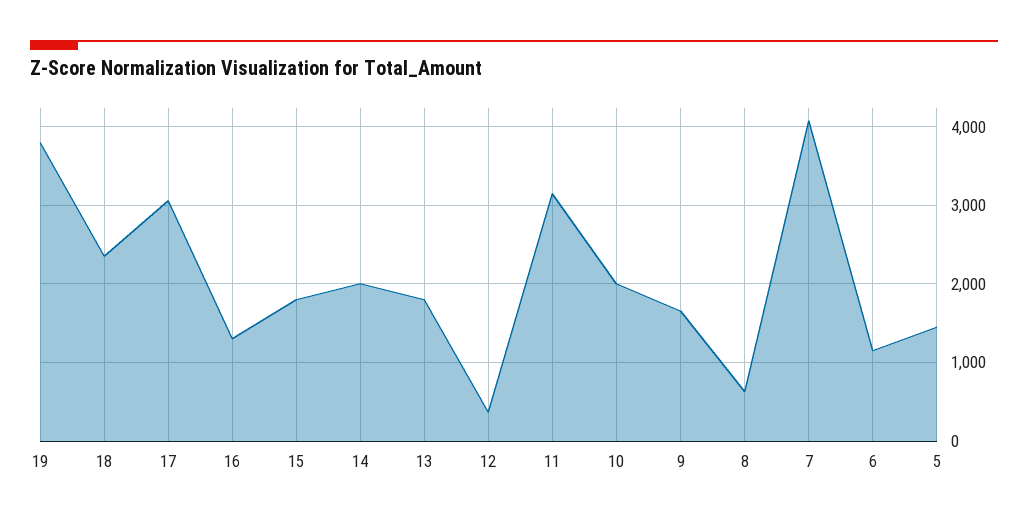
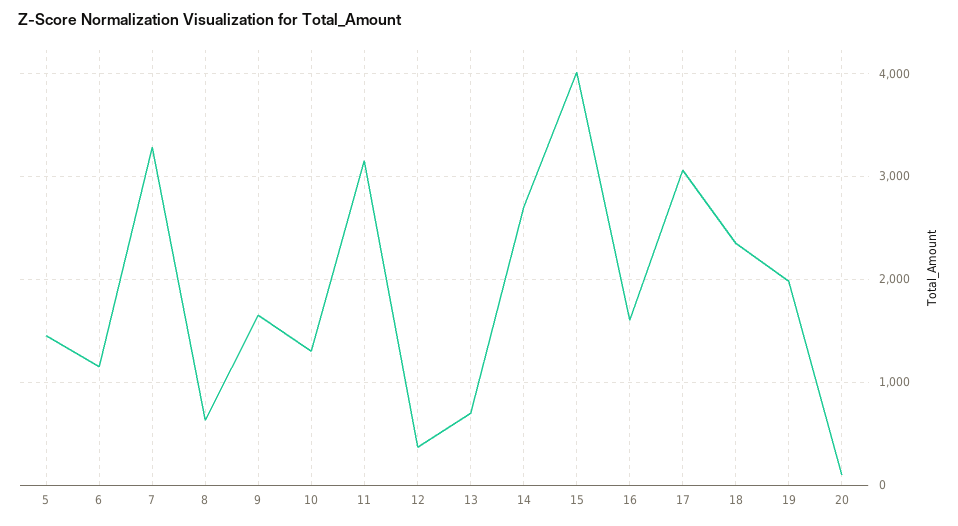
19: 3800 -> 2000
16: 1300 -> 1600
15: 1800 -> 4000
14: 2000 -> 2700
13: 1800 -> 700
10: 2000 -> 1300
7: 4100 -> 3300
20: none -> 100

